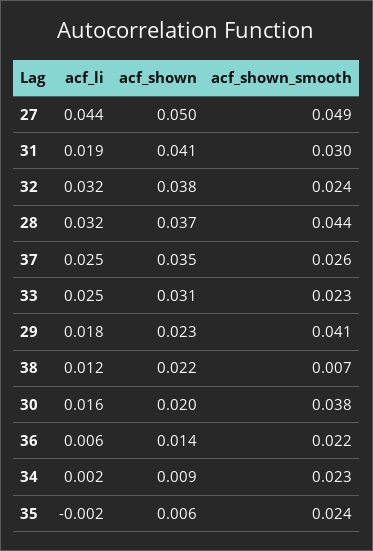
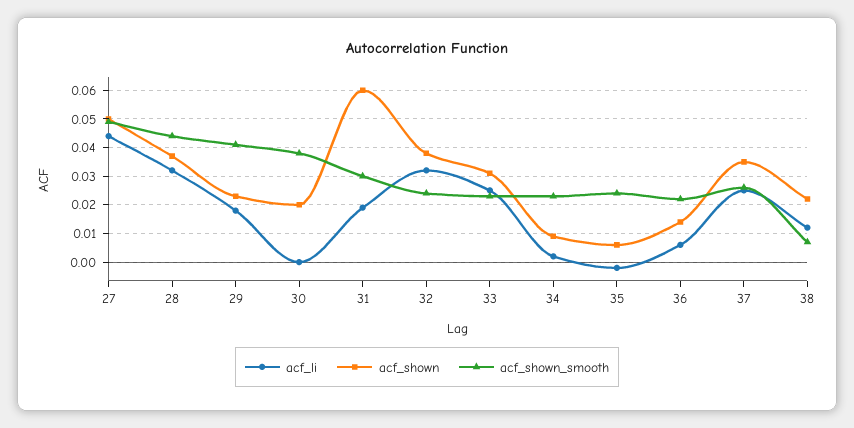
acf_shown, 31: 0.041 -> 0.06
acf_li, 30: 0.016 -> 0

